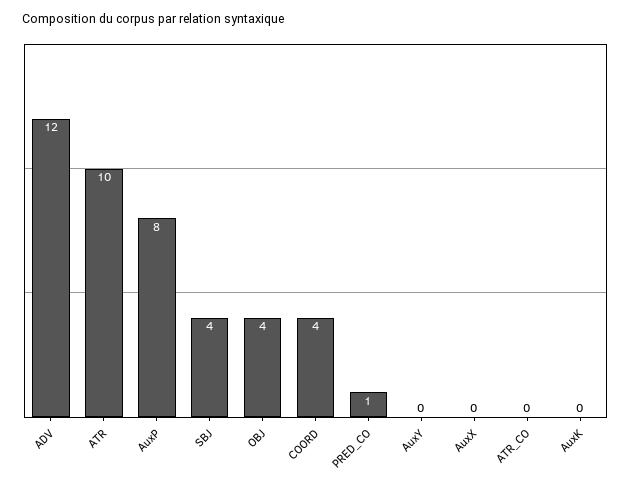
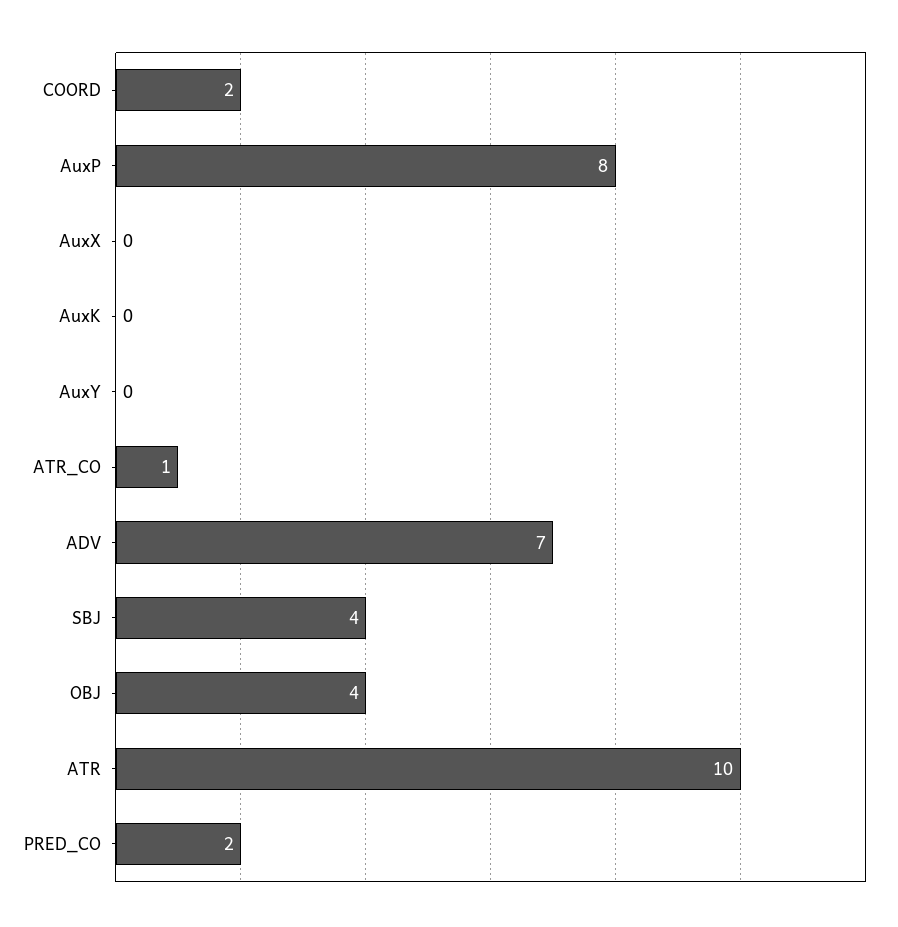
ADV: 12 -> 7
COORD: 4 -> 2
PRED_CO: 1 -> 2
ATR_CO: 0 -> 1

